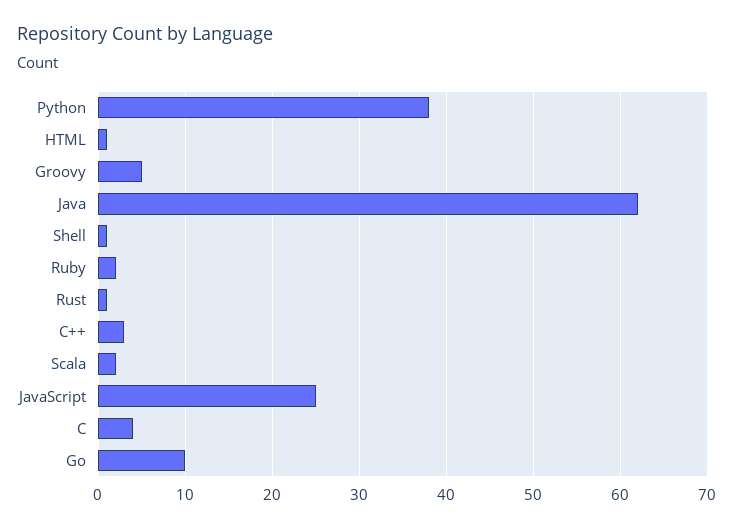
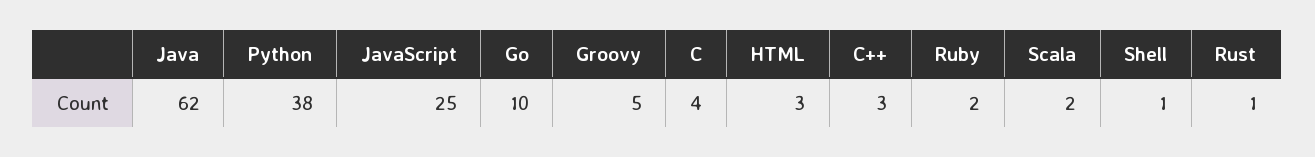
HTML: 1 -> 3

